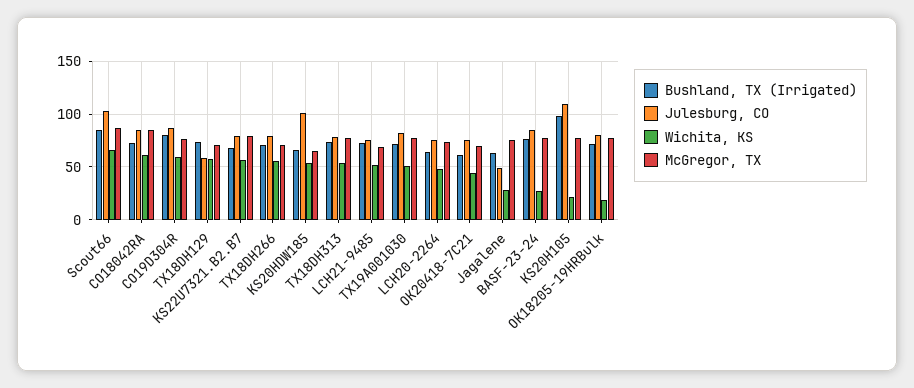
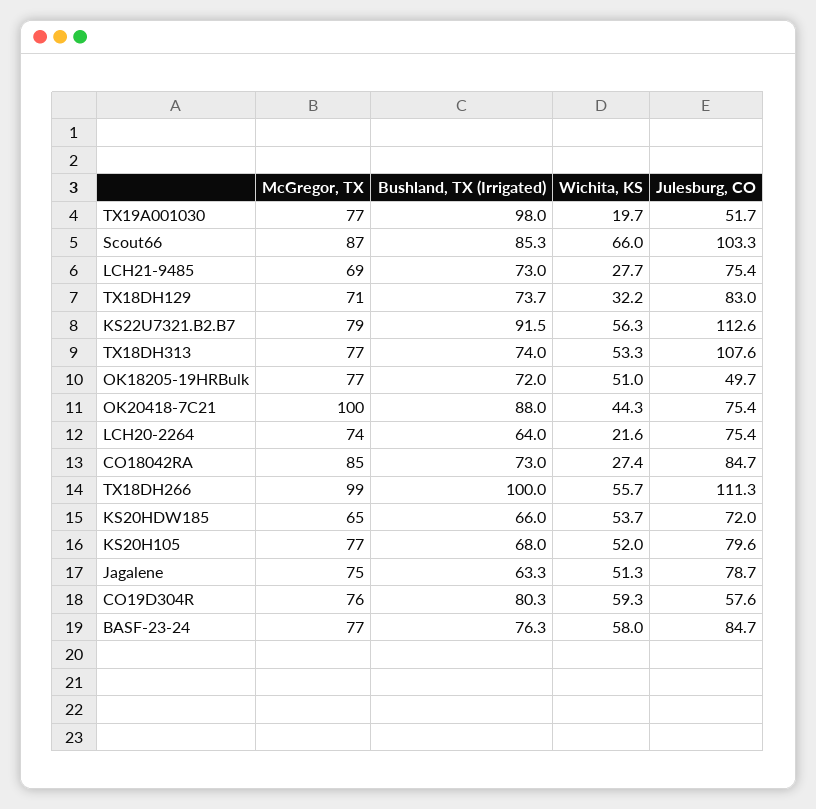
Wichita, KS, CO18042RA: 60 -> 27.4
Julesburg, CO, CO19D304R: 90 -> 57.6
Julesburg, CO, TX18DH129: 60 -> 83
Wichita, KS, TX18DH129: 60 -> 32.2
Bushland, TX (Irrigated), KS22U7321.B2.B7: 70 -> 91.5
Julesburg, CO, KS22U7321.B2.B7: 80 -> 112.6
Bushland, TX (Irrigated), TX18DH266: 70 -> 100
Julesburg, CO, TX18DH266: 80 -> 111.3
McGregor, TX, TX18DH266: 70 -> 99
Julesburg, CO, KS20HDW185: 100 -> 72
Julesburg, CO, TX18DH313: 80 -> 107.6
Wichita, KS, LCH21-9485: 50 -> 27.7
Bushland, TX (Irrigated), TX19A001030: 70 -> 98
Julesburg, CO, TX19A001030: 80 -> 51.7
Wichita, KS, TX19A001030: 50 -> 19.7
Wichita, KS, LCH20-2264: 50 -> 21.6
Bushland, TX (Irrigated), OK20418-7C21: 60 -> 88
McGregor, TX, OK20418-7C21: 70 -> 100
Julesburg, CO, Jagalene: 50 -> 78.7
Wichita, KS, Jagalene: 30 -> 51.3
Wichita, KS, BASF-23-24: 30 -> 58
Bushland, TX (Irrigated), KS20H105: 100 -> 68
Julesburg, CO, KS20H105: 110 -> 79.6
Wichita, KS, KS20H105: 20 -> 52
Julesburg, CO, OK18205-19HRBulk: 80 -> 49.7
Wichita, KS, OK18205-19HRBulk: 20 -> 51

